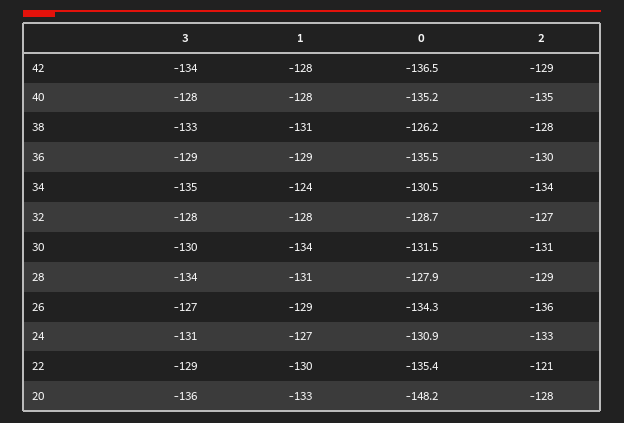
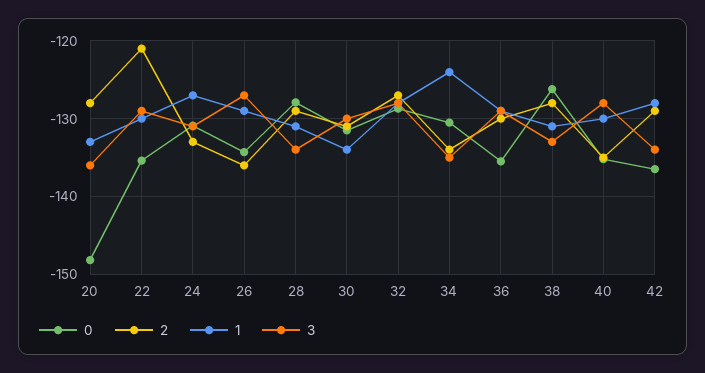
1, 40: -128 -> -130

